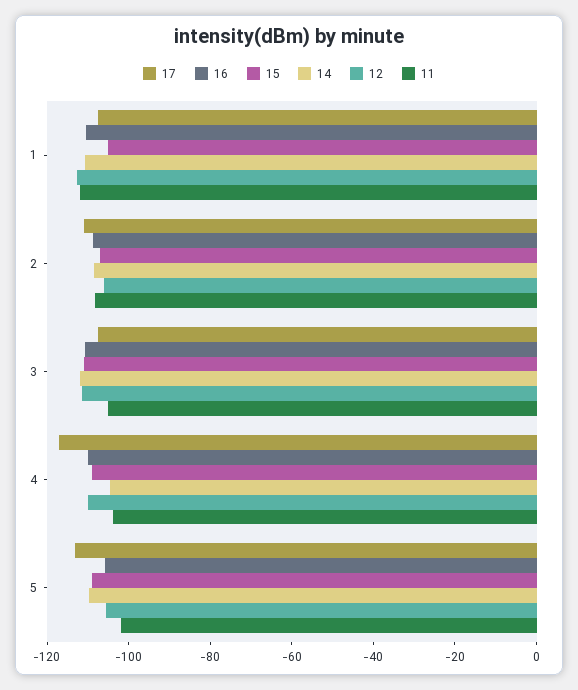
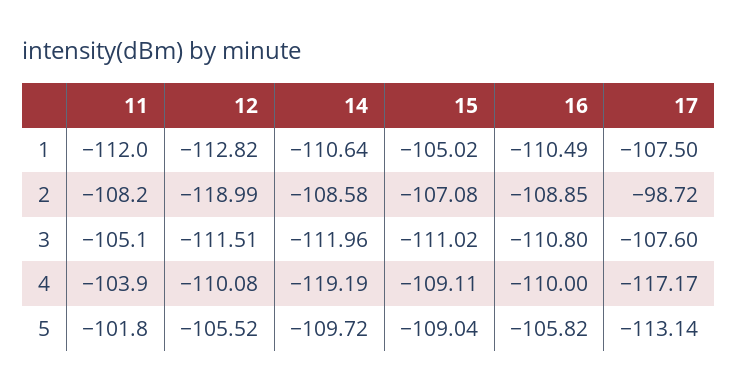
17, 2: -110 -> -98.72
12, 2: -105 -> -118.99
14, 4: -105 -> -119.19

